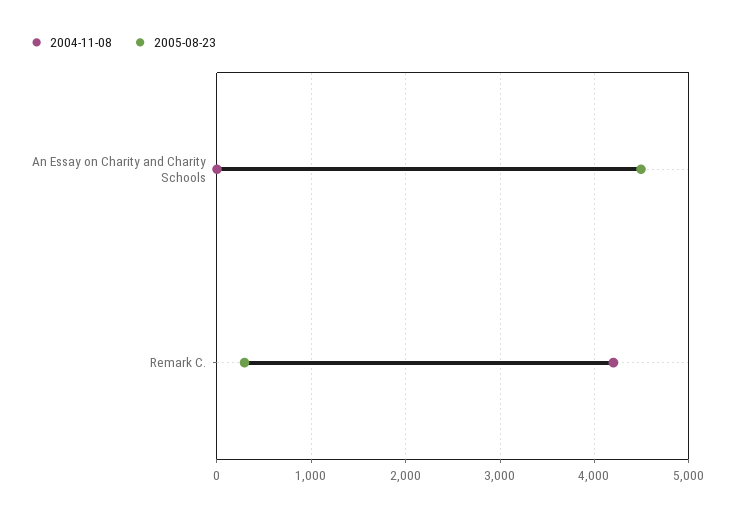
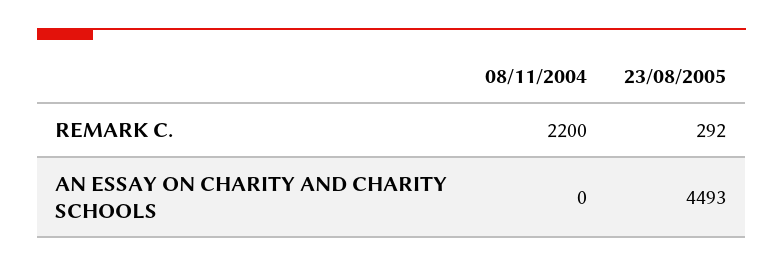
2004-11-08, Remark C.: 4200 -> 2200

